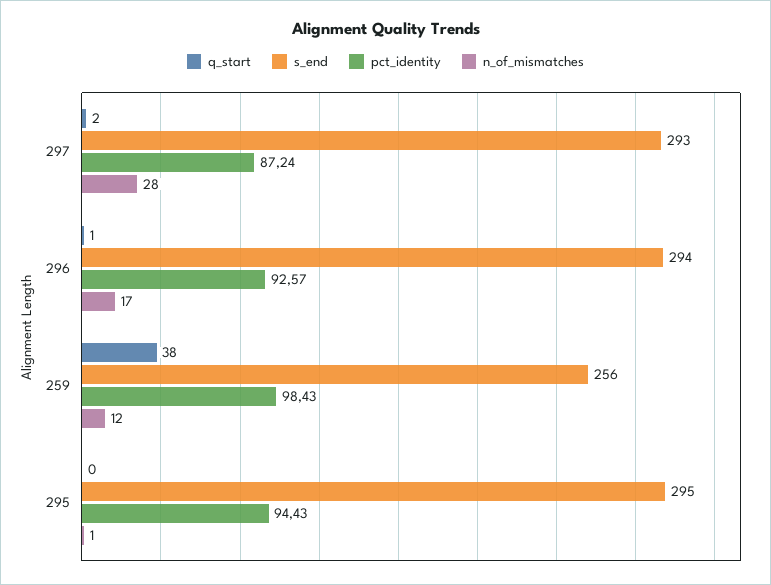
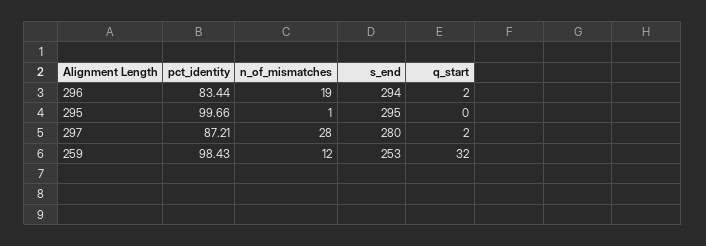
s_end, 297: 293 -> 280
pct_identity, 297: 87.24 -> 87.21
q_start, 296: 1 -> 2
pct_identity, 296: 92.57 -> 83.44
n_of_mismatches, 296: 17 -> 19
q_start, 259: 38 -> 32
s_end, 259: 256 -> 253
pct_identity, 295: 94.43 -> 99.66

